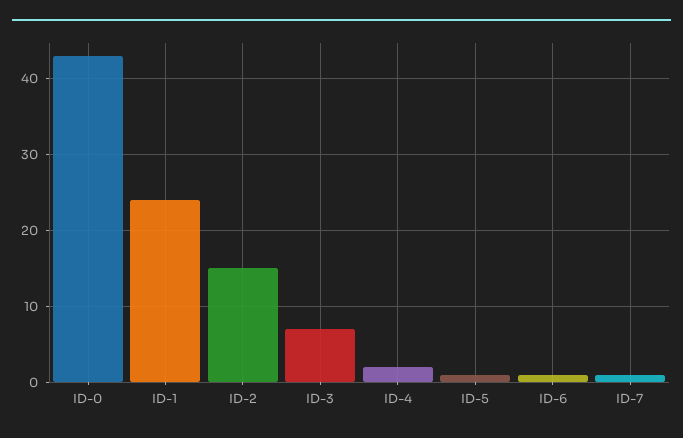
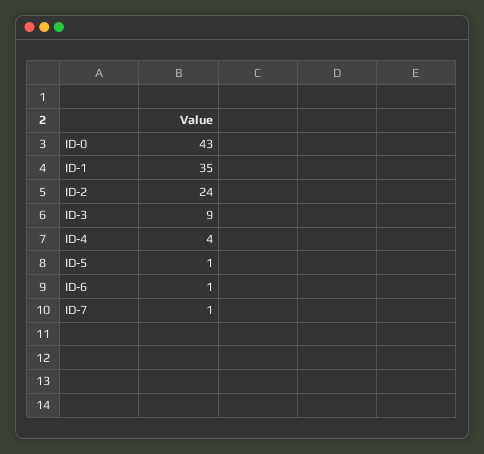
ID-1: 24 -> 35
ID-2: 15 -> 24
ID-3: 7 -> 9
ID-4: 2 -> 4

